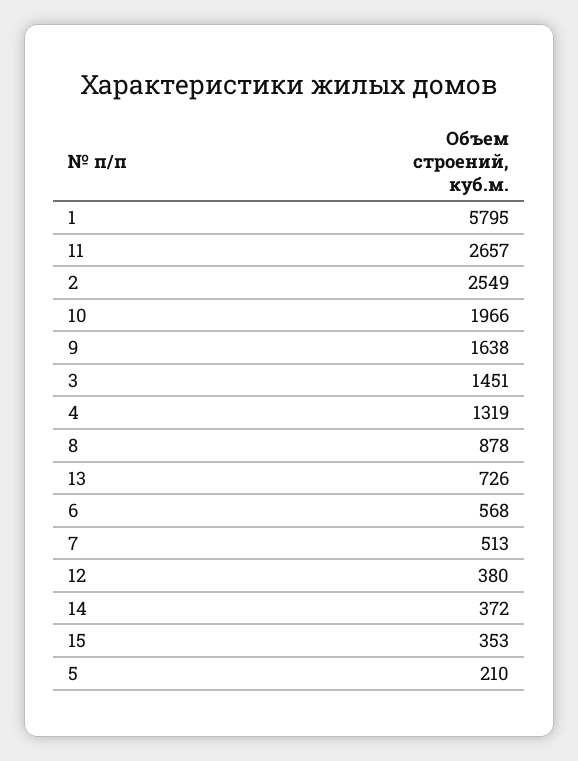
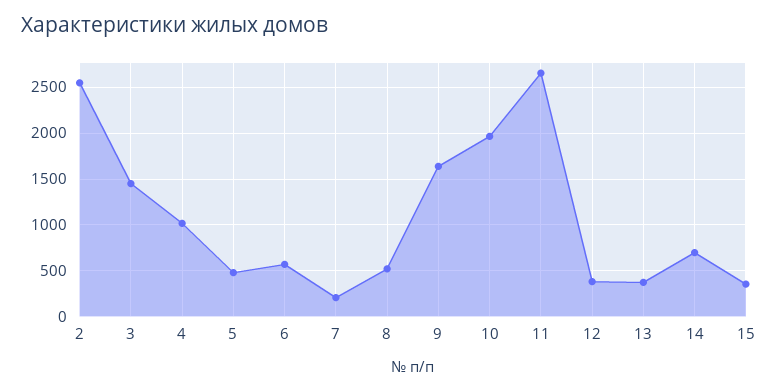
1: 5795 -> none
4: 1319 -> 1000
8: 878 -> 500
13: 726 -> 400
7: 513 -> 200
14: 372 -> 700
5: 210 -> 500

